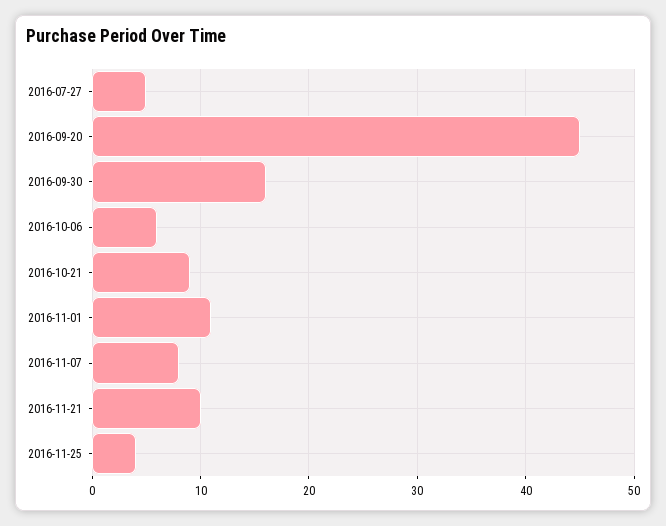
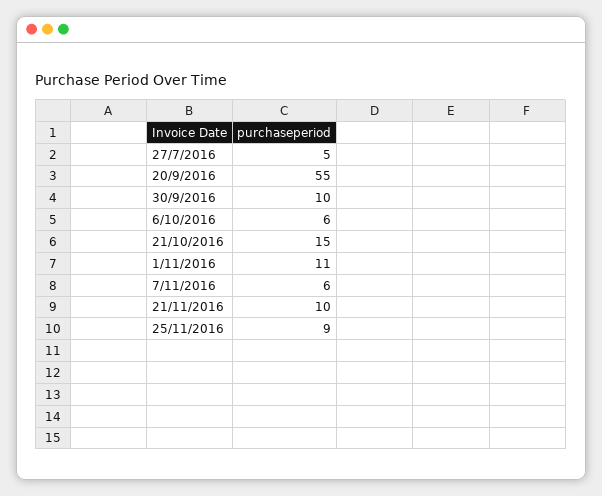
2016-09-20: 45 -> 55
2016-09-30: 16 -> 10
2016-10-21: 9 -> 15
2016-11-07: 8 -> 6
2016-11-25: 4 -> 9

